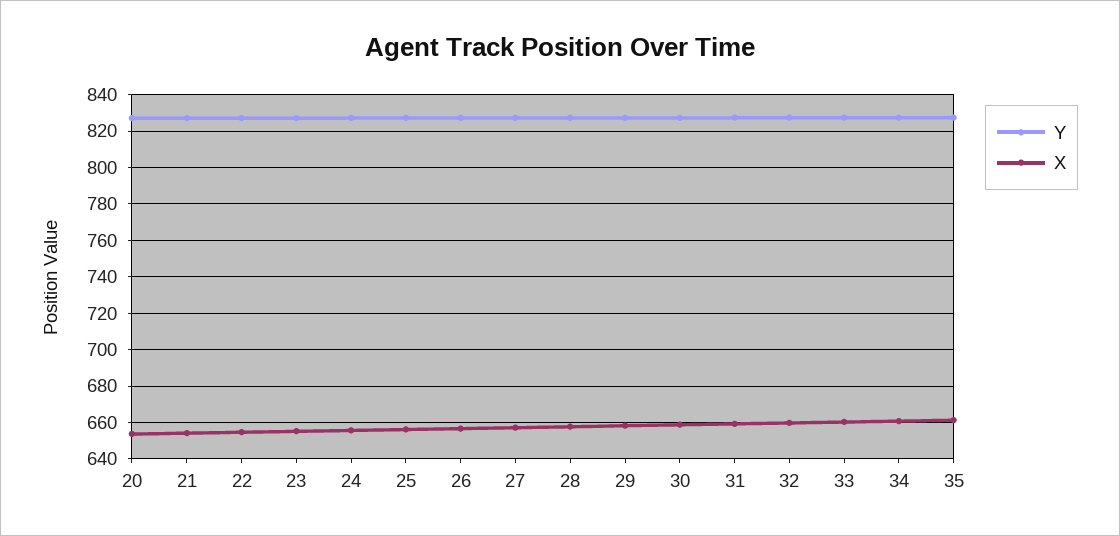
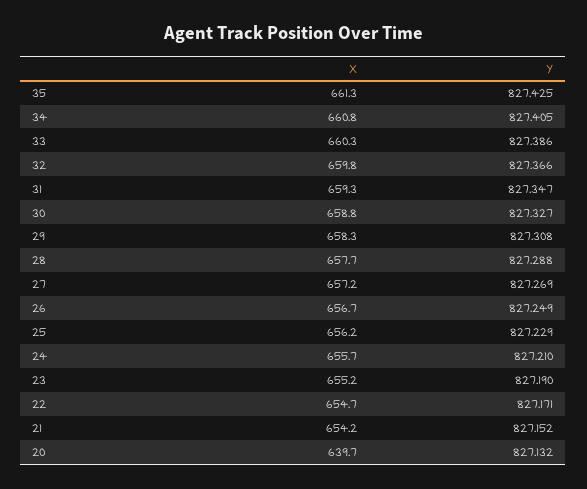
X, 20: 655 -> 639.7

